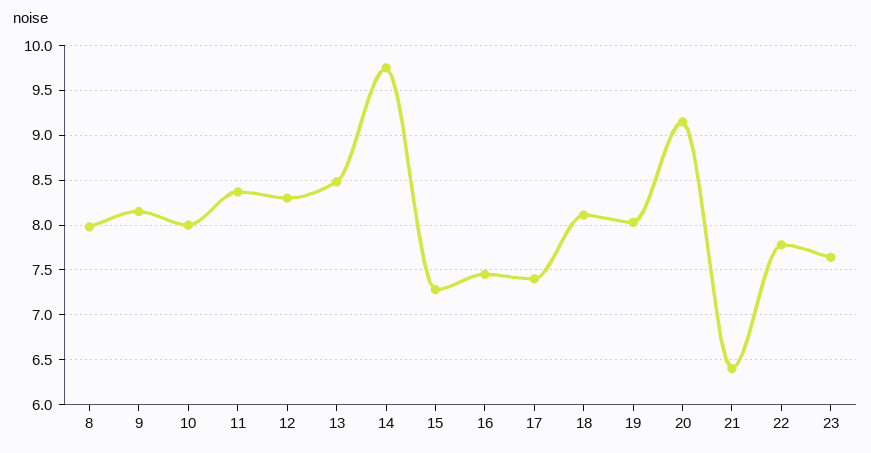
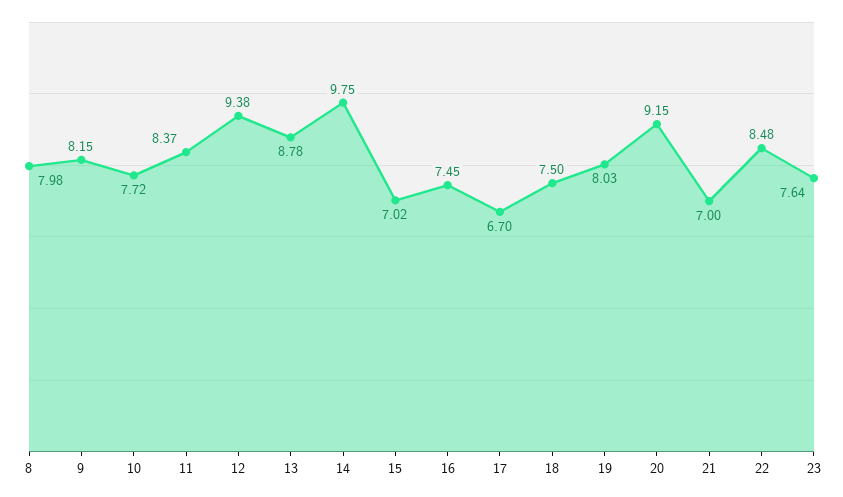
10: 8 -> 7.72
12: 8.3 -> 9.38
13: 8.5 -> 8.78
15: 7.3 -> 7.02
17: 7.4 -> 6.7
18: 8.1 -> 7.5
21: 6.4 -> 7
22: 7.8 -> 8.48

